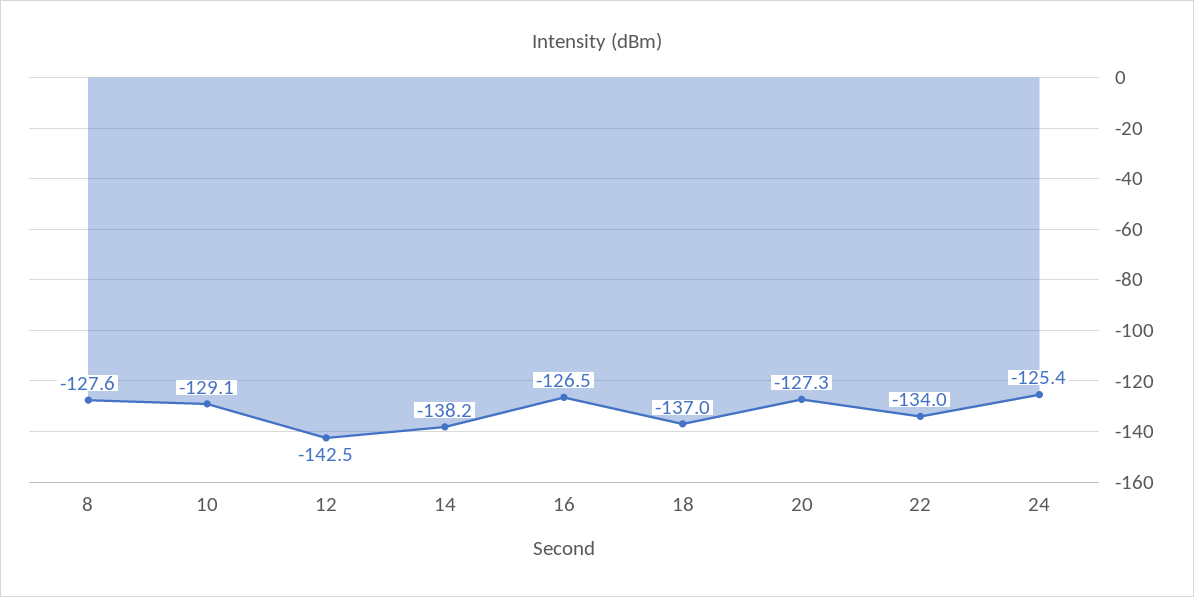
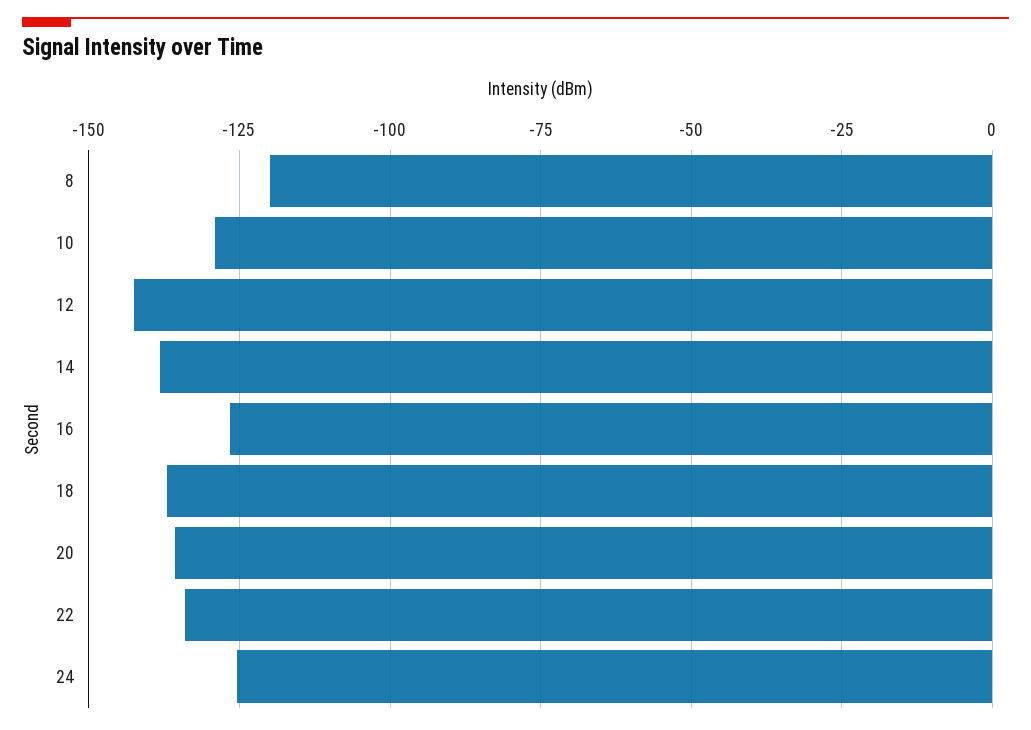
8: -127.6 -> -120
20: -127.3 -> -135

